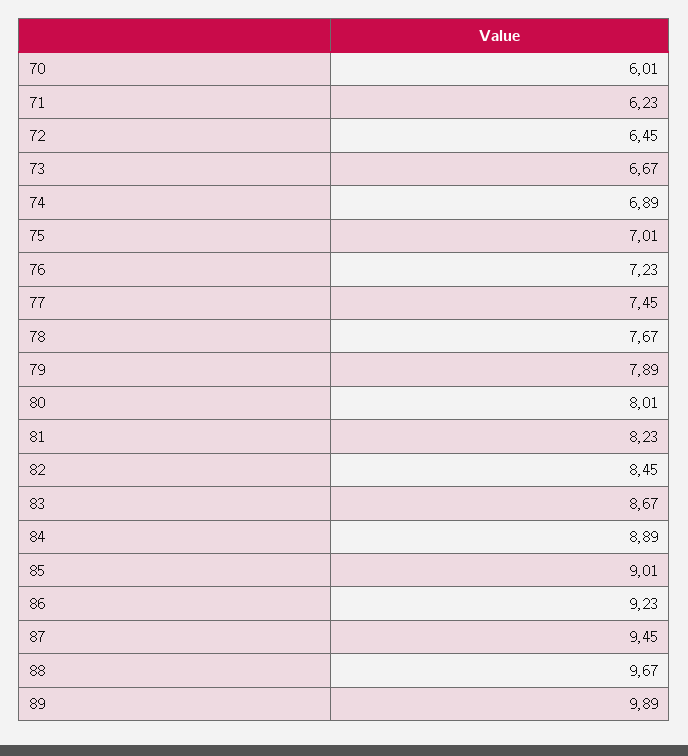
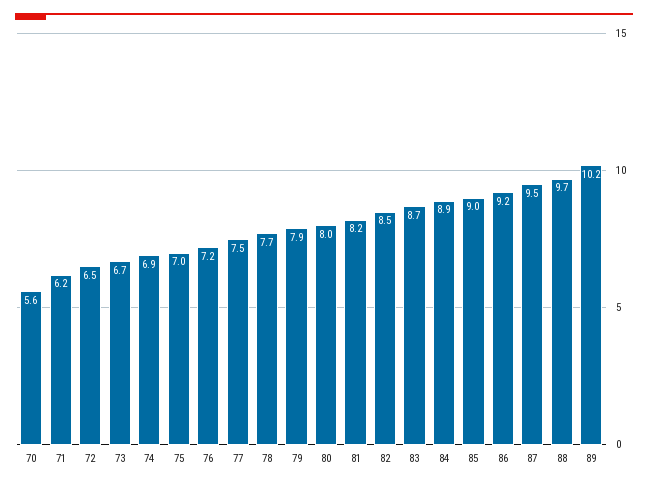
70: 6.01 -> 5.6
89: 9.89 -> 10.2

